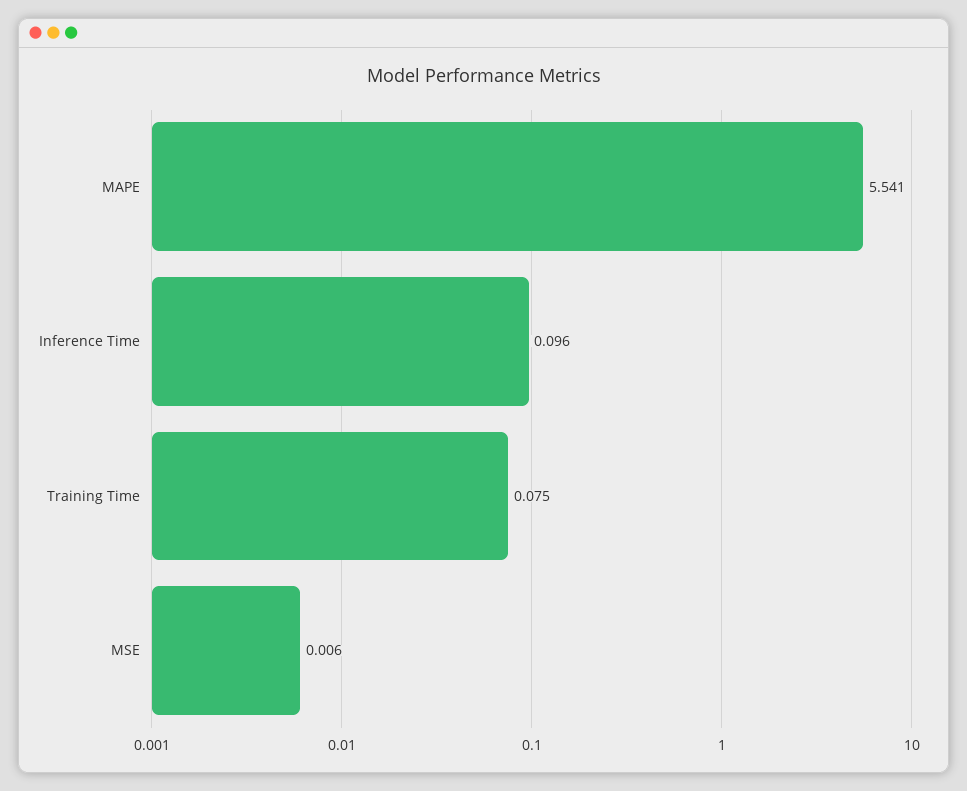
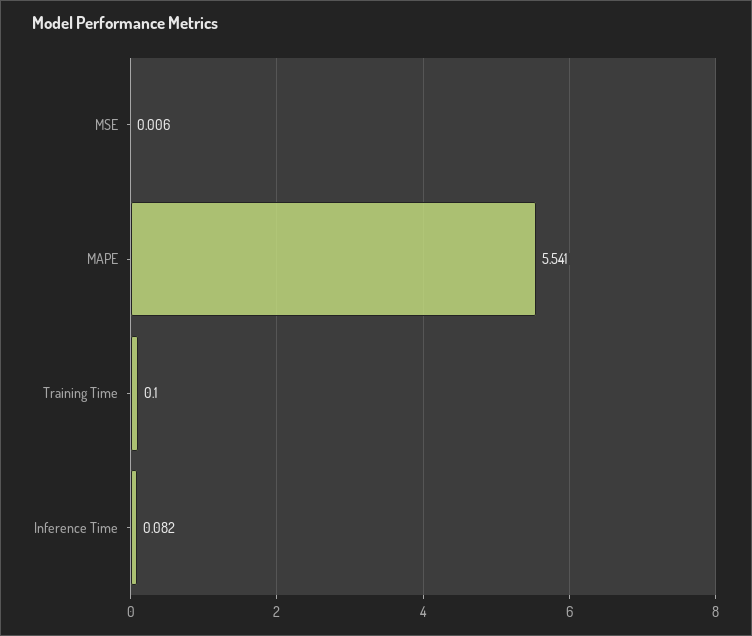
Inference Time: 0.096 -> 0.082
Training Time: 0.075 -> 0.1

